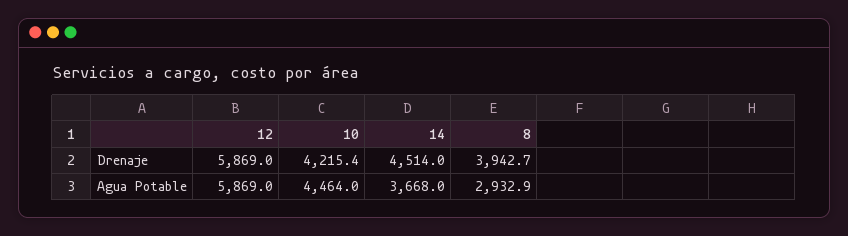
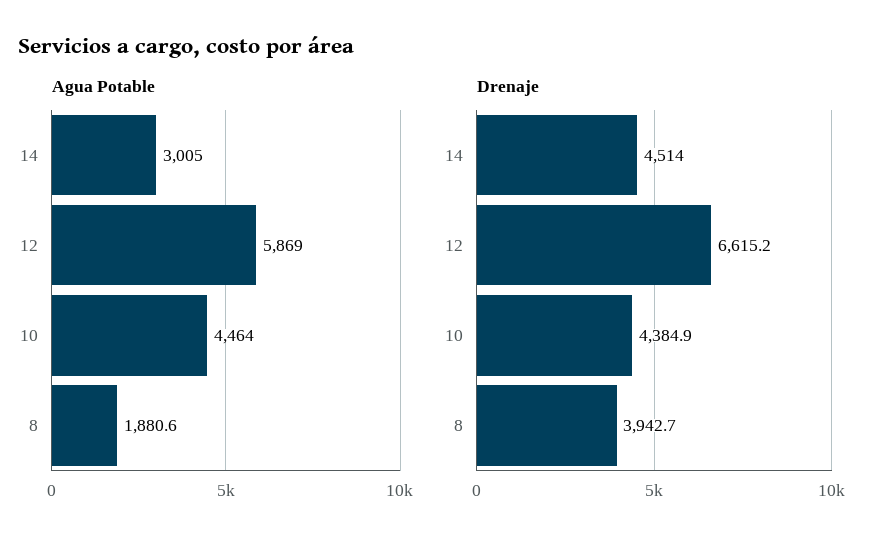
Drenaje, 12: 5869 -> 6615.2
Drenaje, 10: 4215.4 -> 4384.9
Agua Potable, 14: 3668 -> 3005
Agua Potable, 8: 2932.9 -> 1880.6

